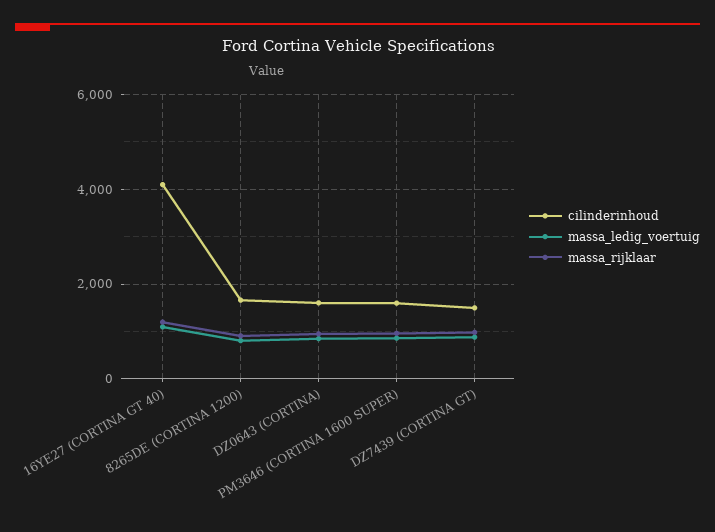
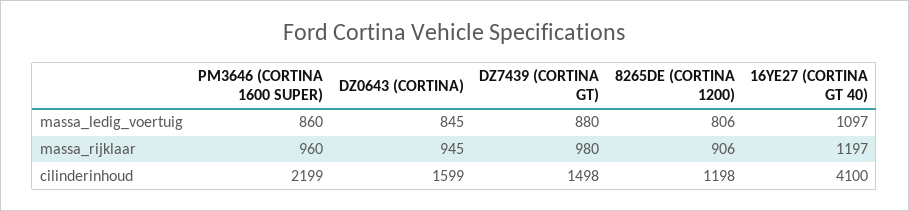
cilinderinhoud, 8265DE (CORTINA 1200): 1600 -> 1198
cilinderinhoud, PM3646 (CORTINA 1600 SUPER): 1600 -> 2199

